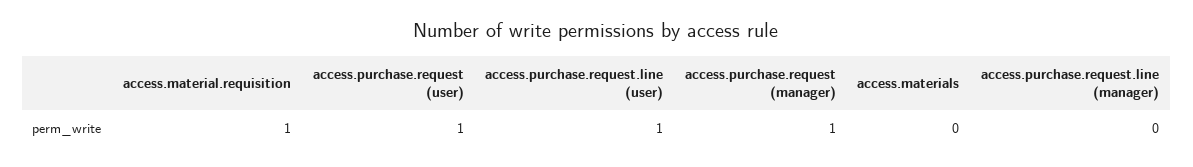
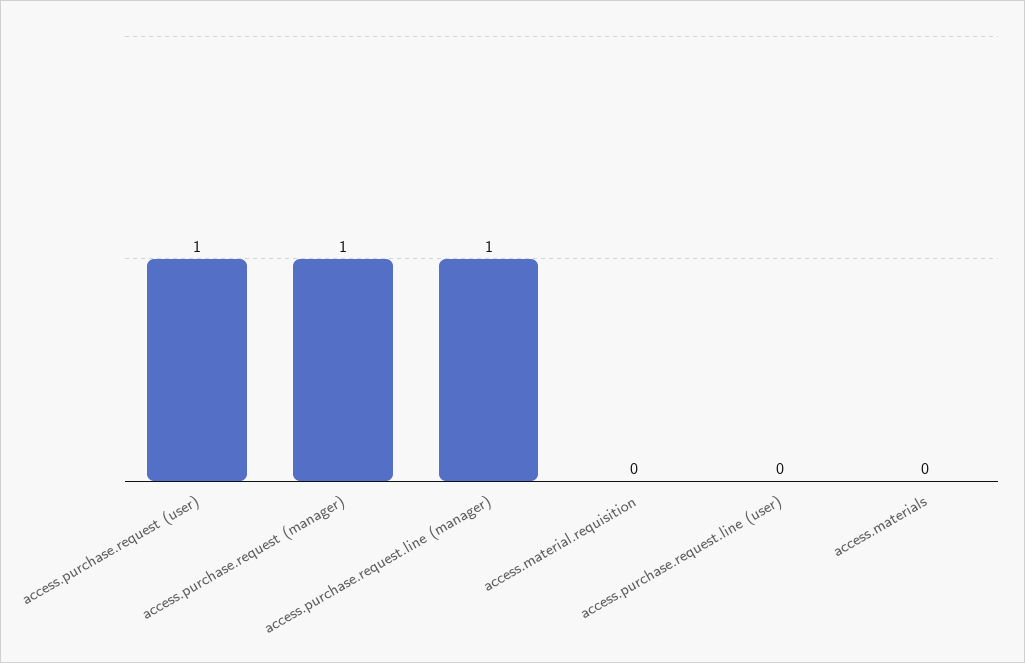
access.material.requisition: 1 -> 0
access.purchase.request.line (user): 1 -> 0
access.purchase.request.line (manager): 0 -> 1

